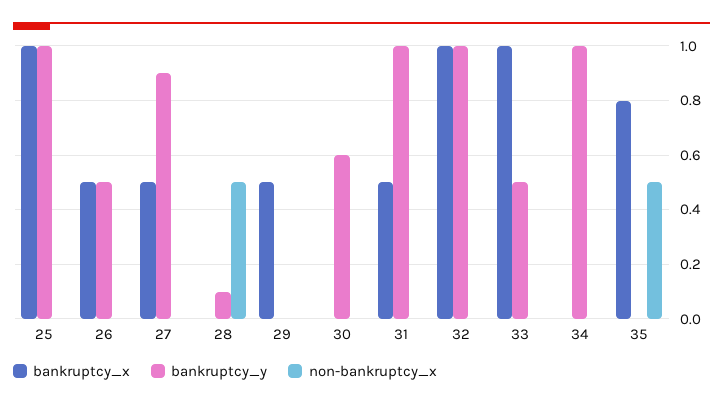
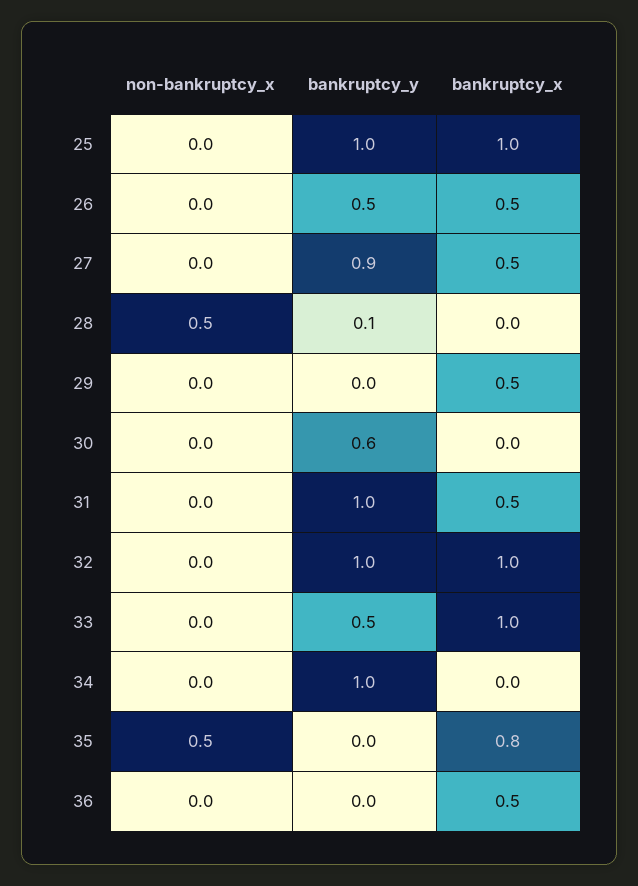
non-bankruptcy_x, 36: none -> 0
bankruptcy_y, 36: none -> 0
bankruptcy_x, 36: none -> 0.5

